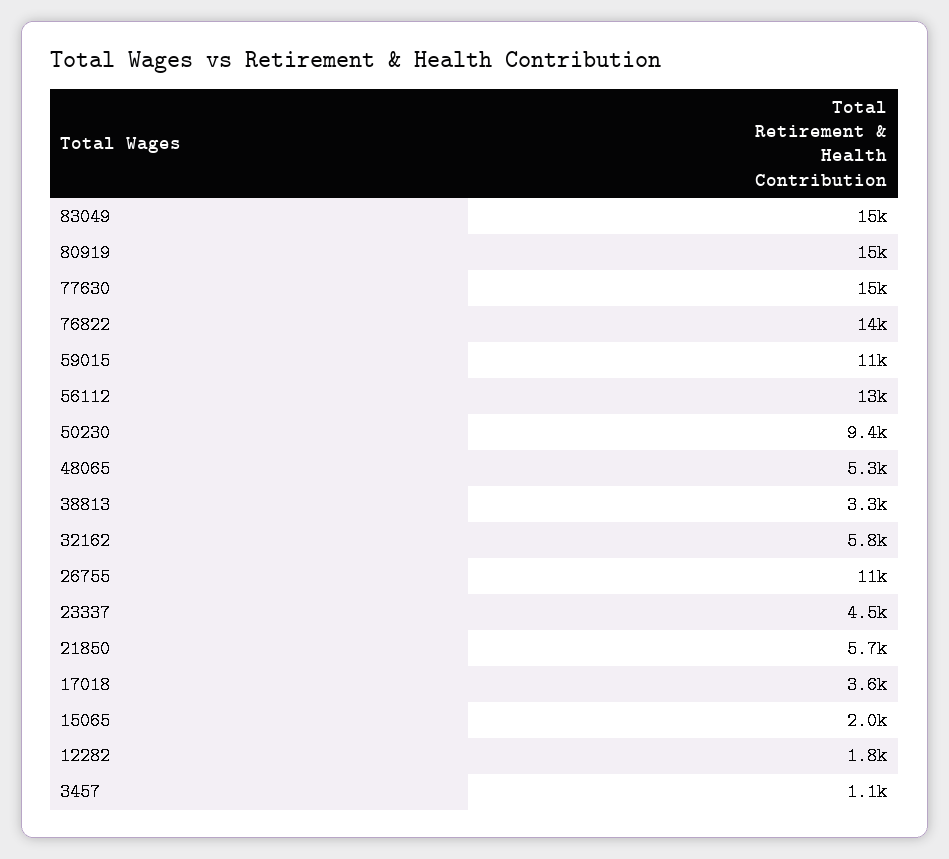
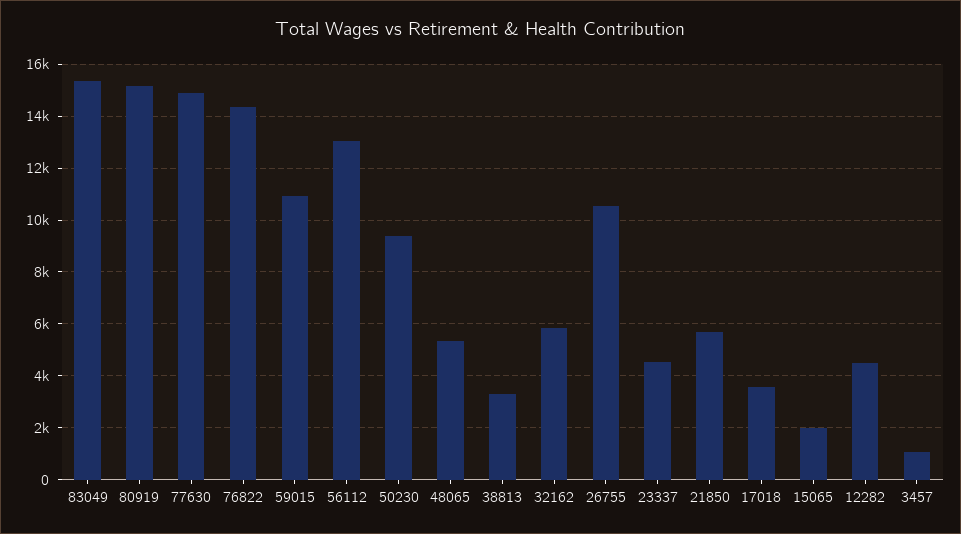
12282: 1800 -> 4500

